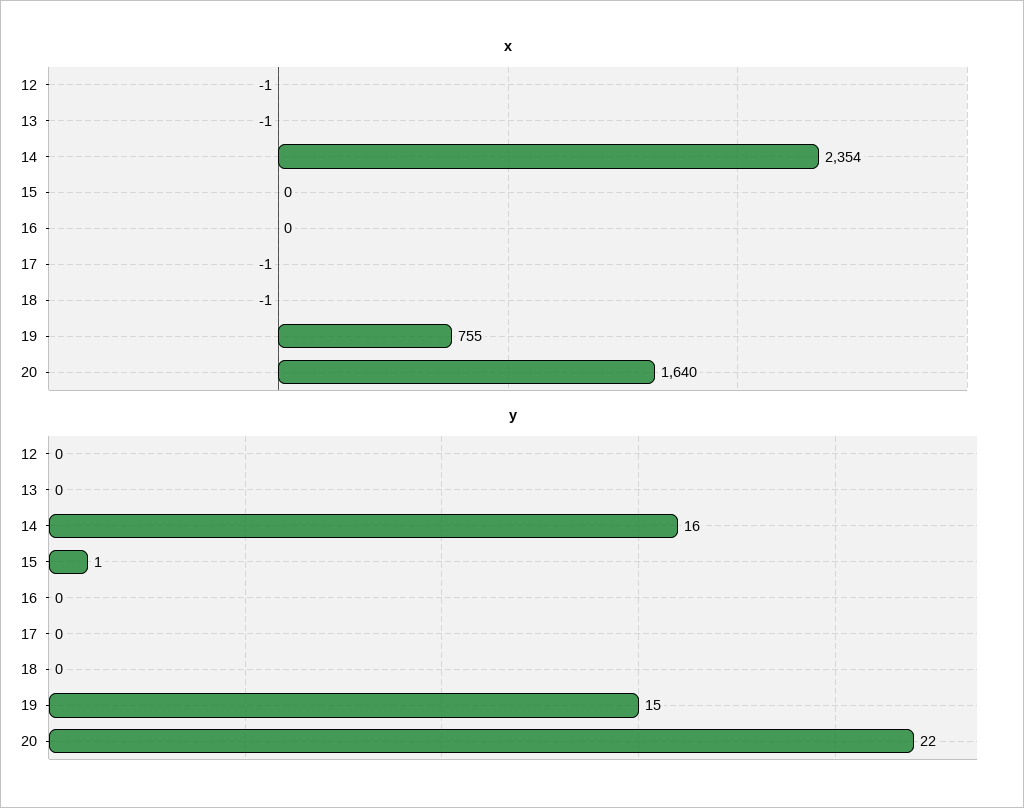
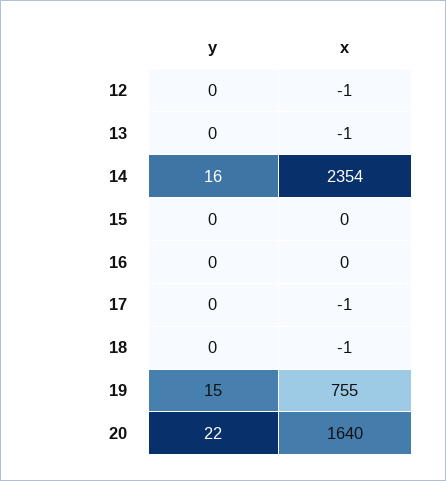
y, 15: 1 -> 0

